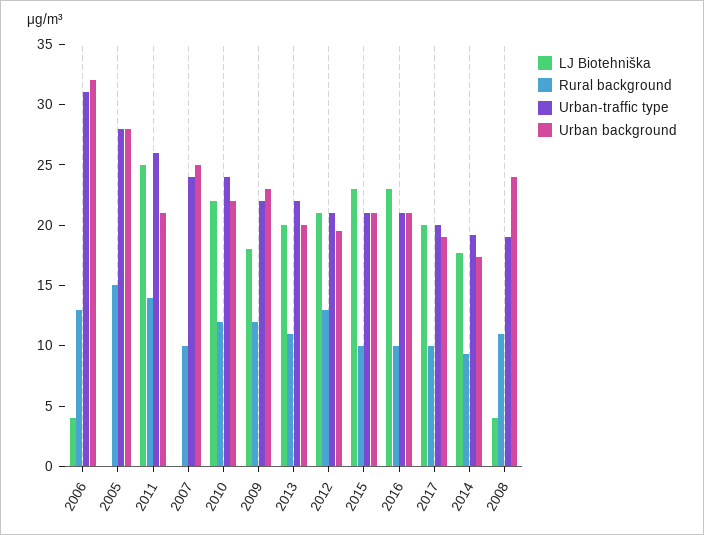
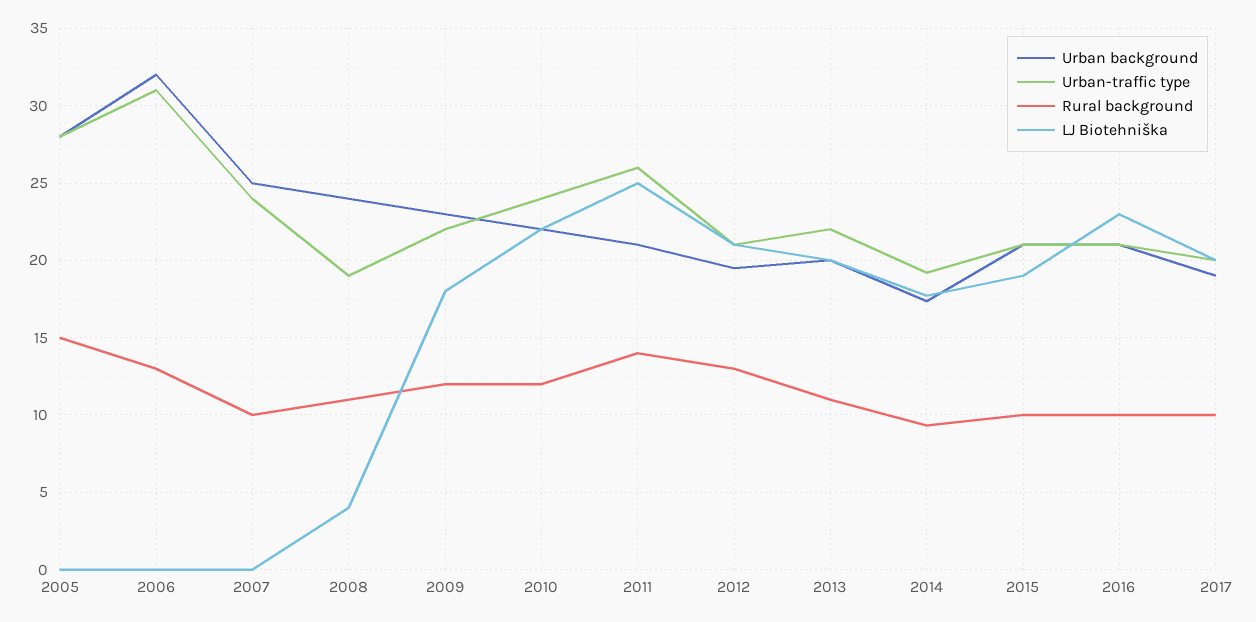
LJ Biotehniška, 2006: 4 -> 0
LJ Biotehniška, 2015: 23 -> 19

